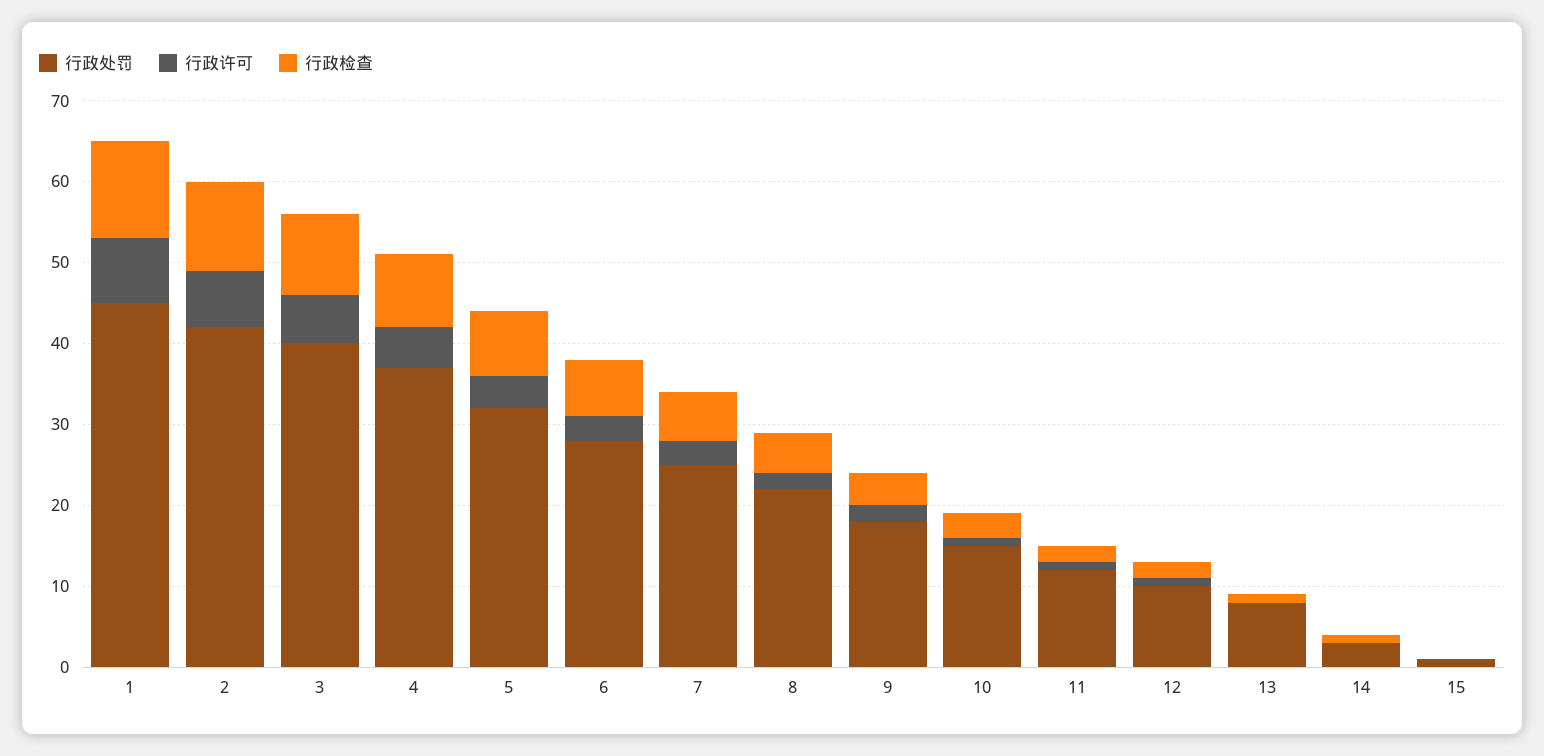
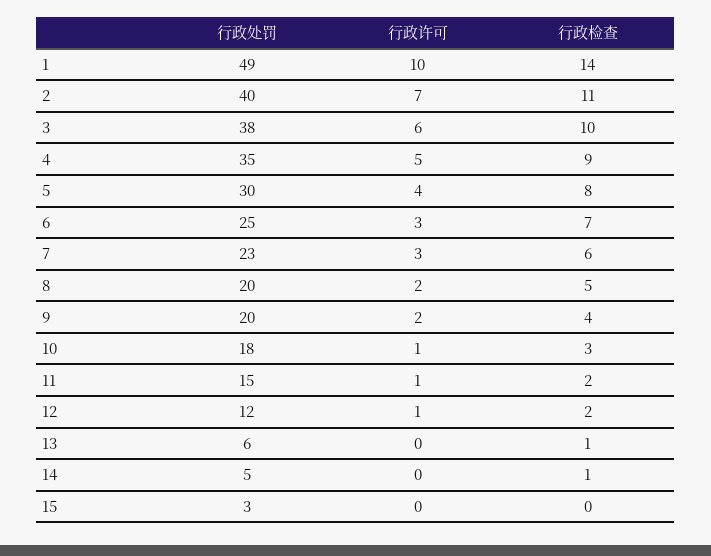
行政处罚, 1: 45 -> 49
行政许可, 1: 8 -> 10
行政检查, 1: 12 -> 14
行政处罚, 2: 42 -> 40
行政处罚, 3: 40 -> 38
行政处罚, 4: 37 -> 35
行政处罚, 5: 32 -> 30
行政处罚, 6: 28 -> 25
行政处罚, 7: 25 -> 23
行政处罚, 8: 22 -> 20
行政处罚, 9: 18 -> 20
行政处罚, 10: 15 -> 18
行政处罚, 11: 12 -> 15
行政处罚, 12: 10 -> 12
行政处罚, 13: 8 -> 6
行政处罚, 14: 3 -> 5
行政处罚, 15: 1 -> 3

